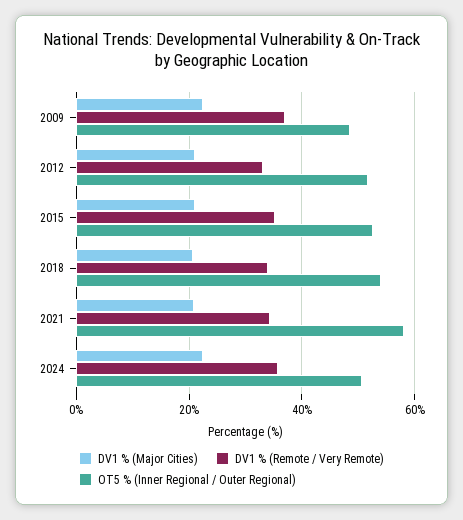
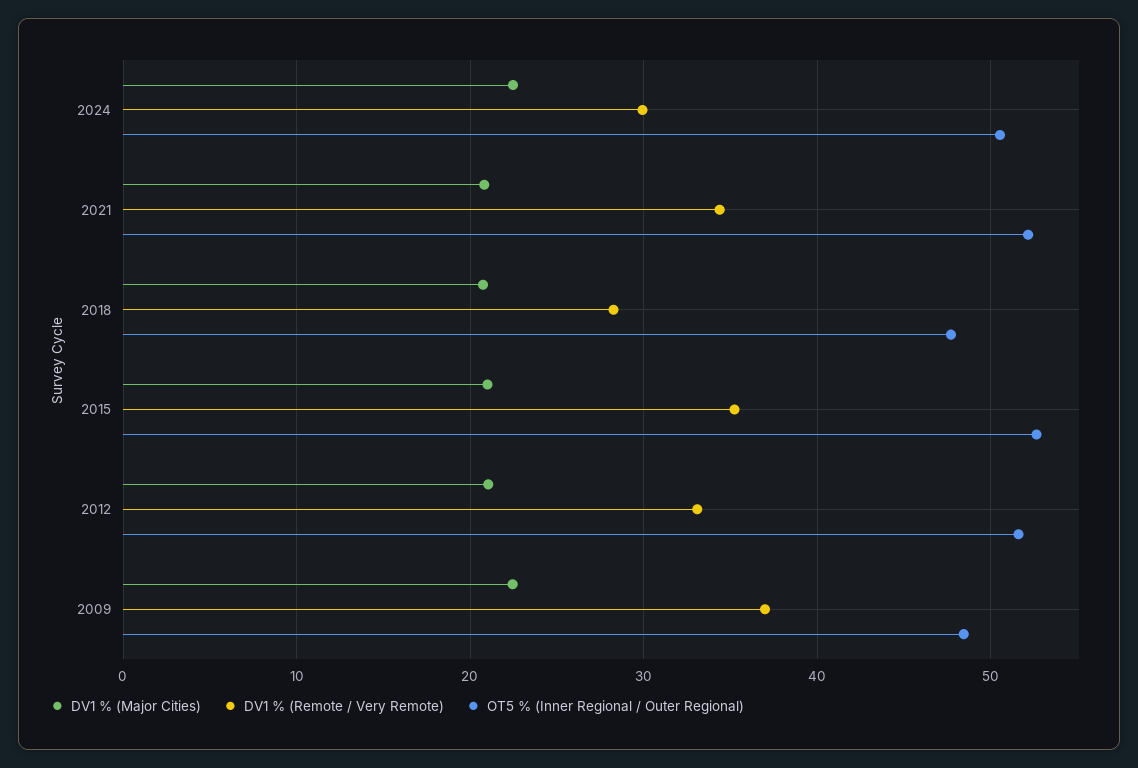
DV1 % (Remote / Very Remote), 2018: 34 -> 28
OT5 % (Inner Regional / Outer Regional), 2018: 54 -> 48
OT5 % (Inner Regional / Outer Regional), 2021: 58 -> 52
DV1 % (Remote / Very Remote), 2024: 36 -> 30

